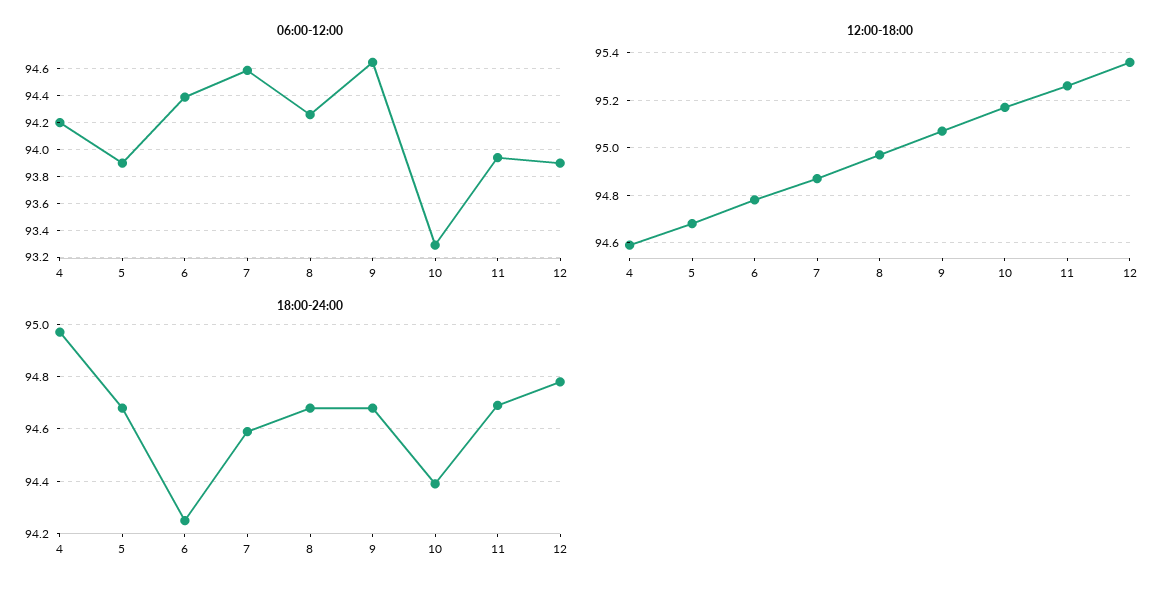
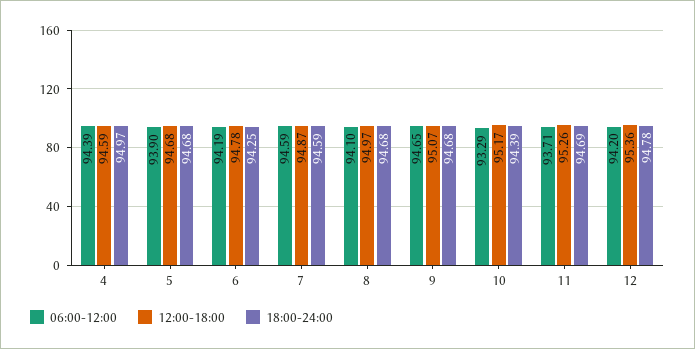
06:00-12:00, 4: 94.2 -> 94.39
06:00-12:00, 6: 94.4 -> 94.19
06:00-12:00, 8: 94.25 -> 94.1
06:00-12:00, 11: 93.95 -> 93.71
06:00-12:00, 12: 93.9 -> 94.2

